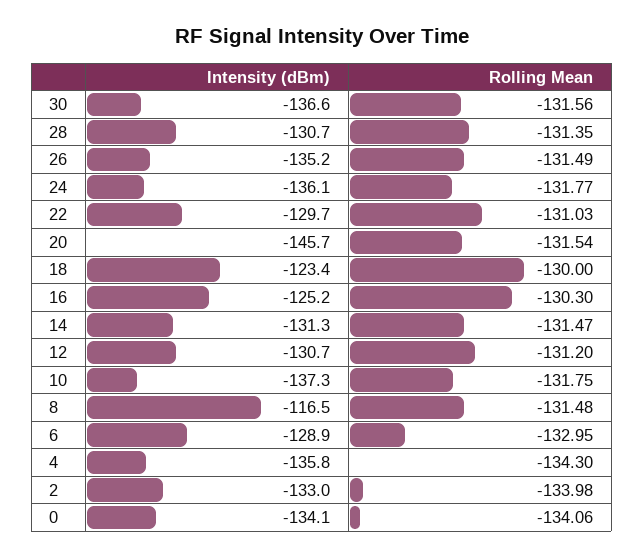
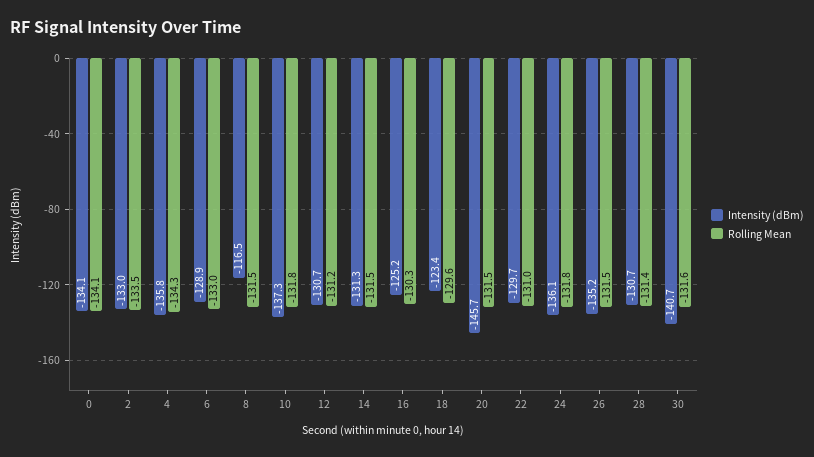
Intensity (dBm), 30: -136.6 -> -140.7
Rolling Mean, 18: -130 -> -129.6
Rolling Mean, 2: -133.98 -> -133.5

